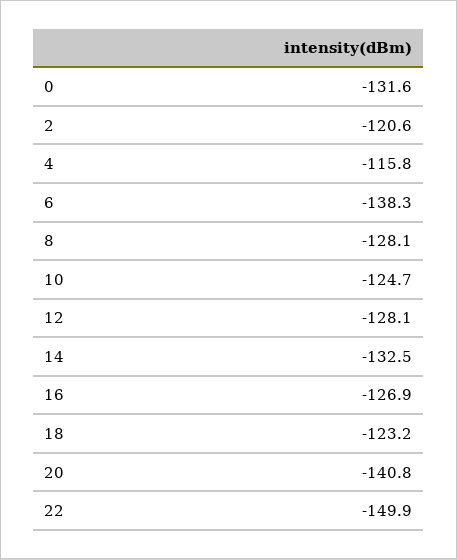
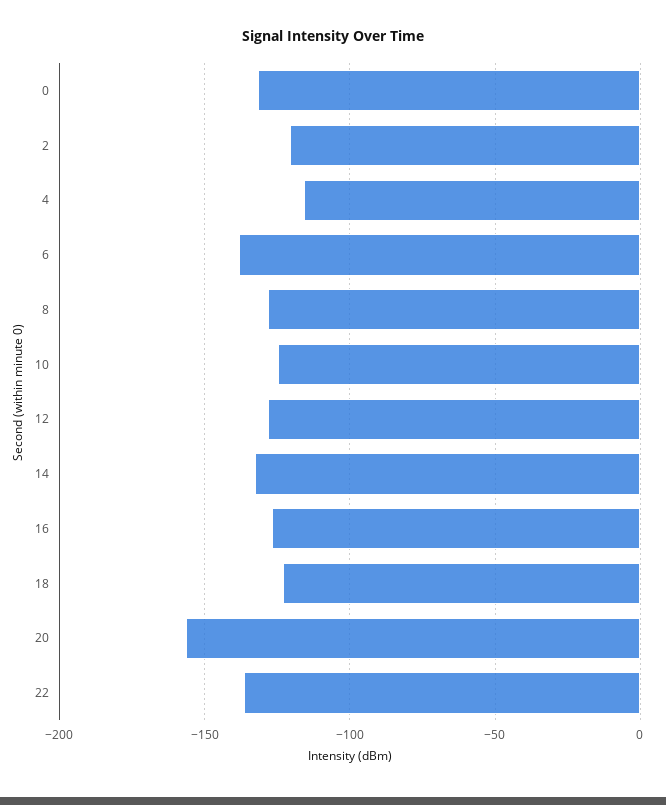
20: -140.8 -> -155
22: -149.9 -> -135

